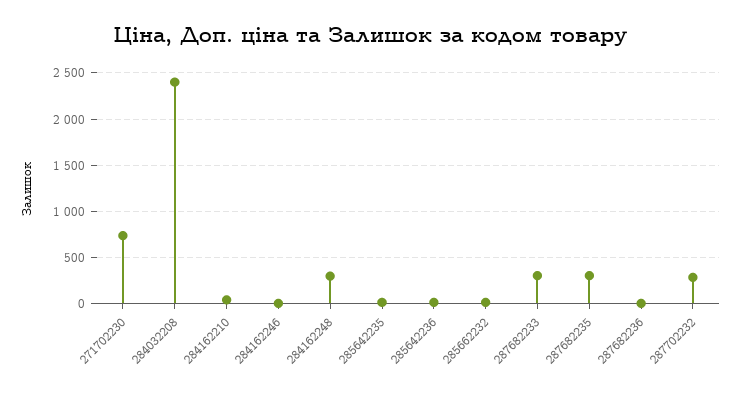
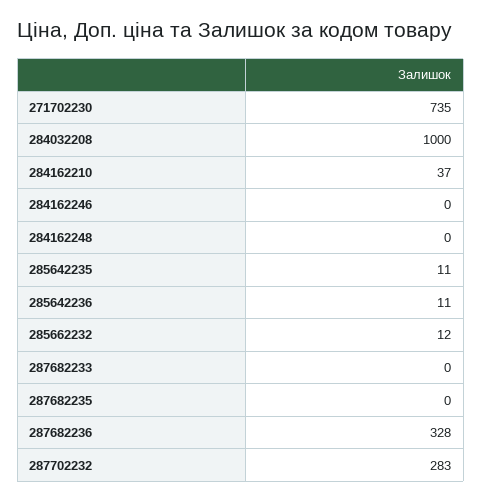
284032208: 2400 -> 1000
284162248: 300 -> 0
287682233: 300 -> 0
287682235: 300 -> 0
287682236: 0 -> 328

